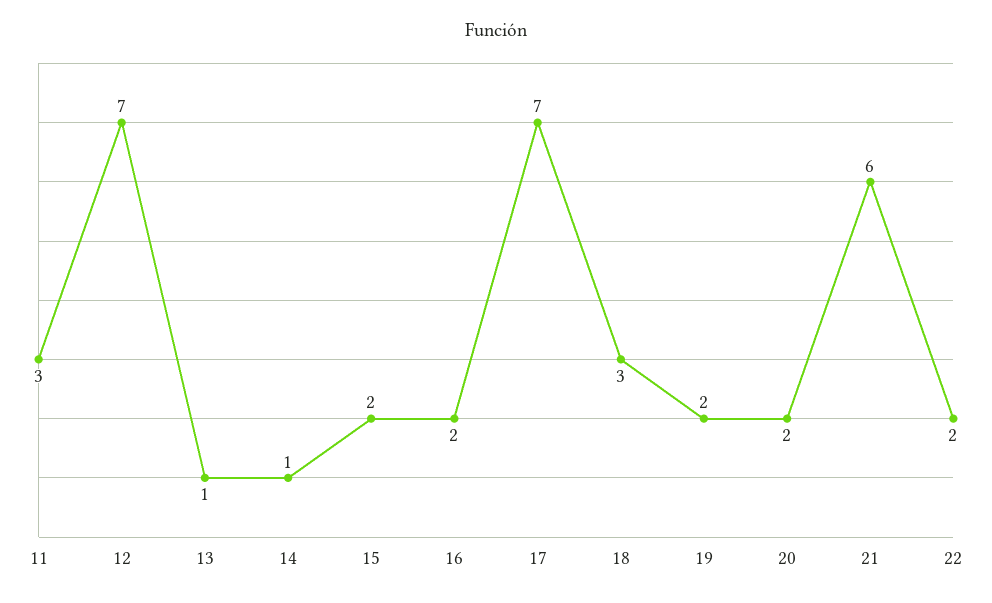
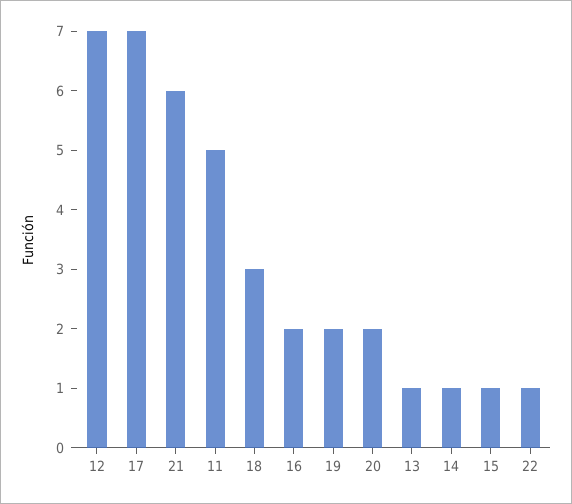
11: 3 -> 5
15: 2 -> 1
22: 2 -> 1

